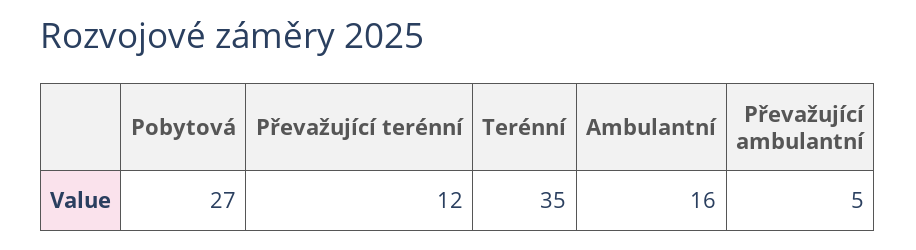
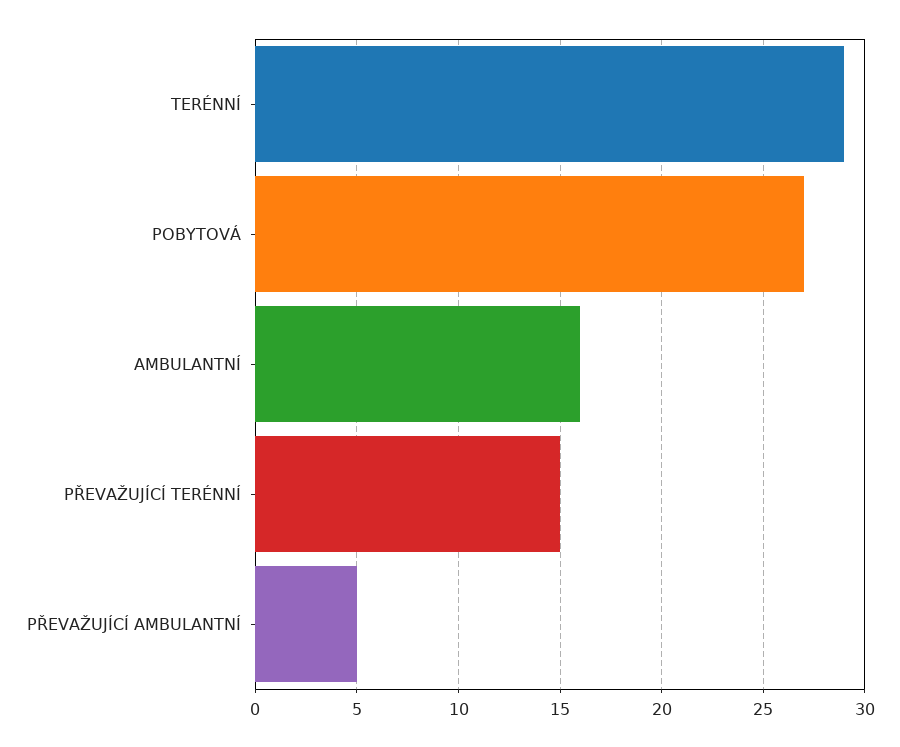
Převažující terénní: 12 -> 15
Terénní: 35 -> 29

